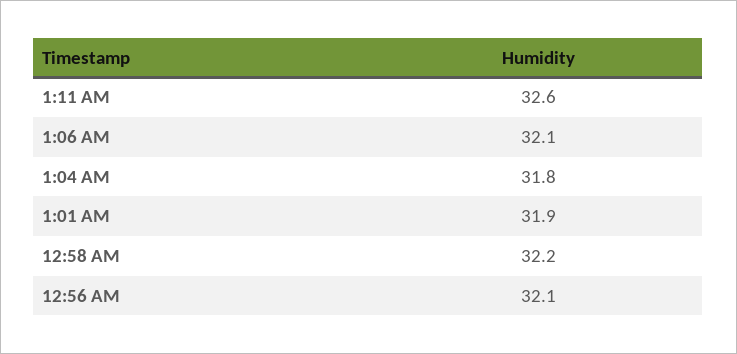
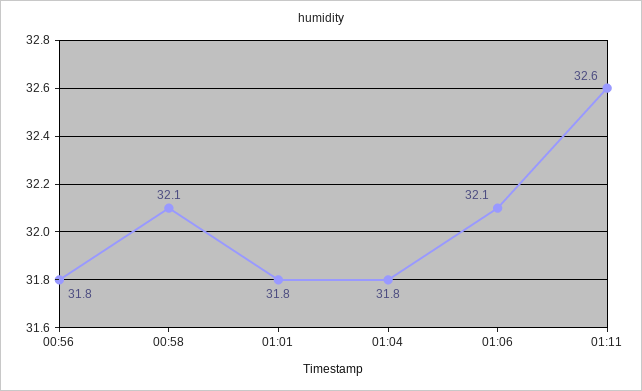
1:01 AM: 31.9 -> 31.8
12:58 AM: 32.2 -> 32.1
12:56 AM: 32.1 -> 31.8

